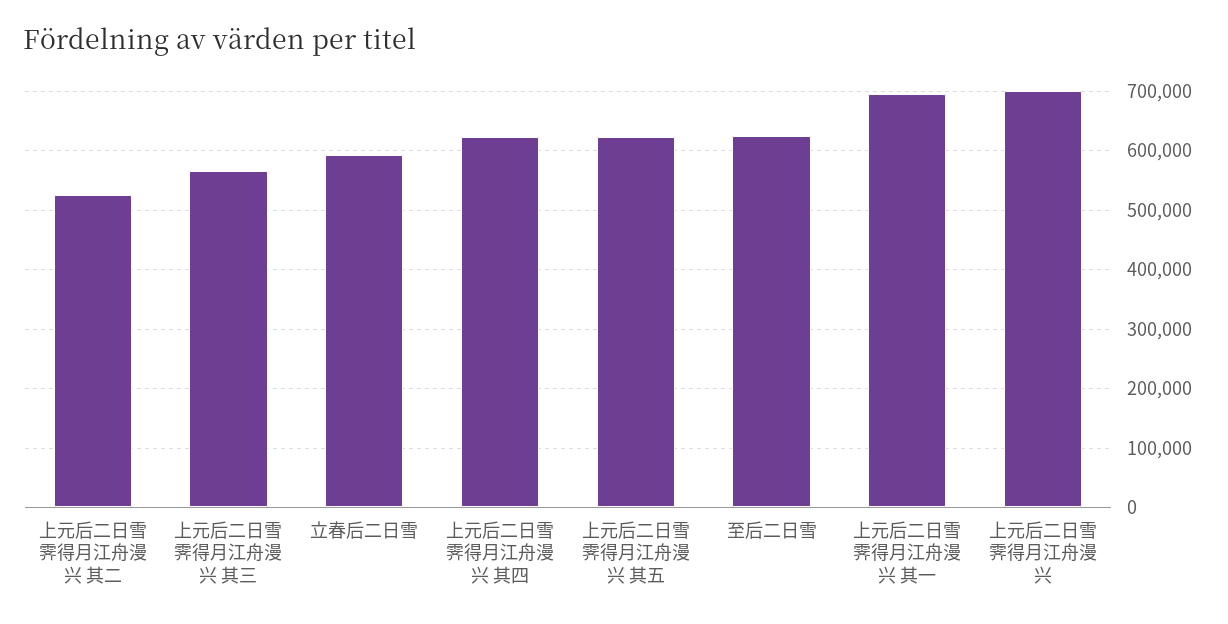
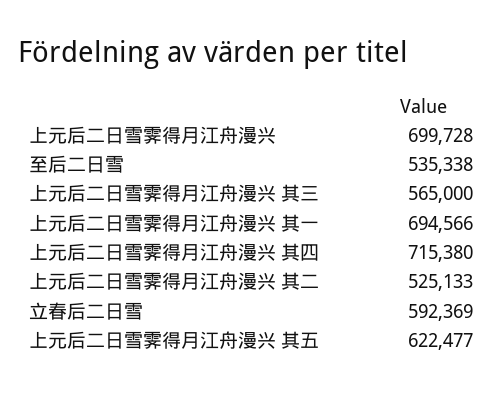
上元后二日雪霁得月江舟漫兴 其四: 620000 -> 715380
至后二日雪: 620000 -> 535338

